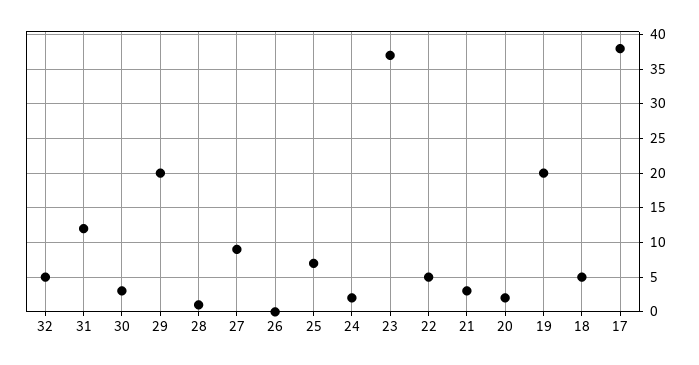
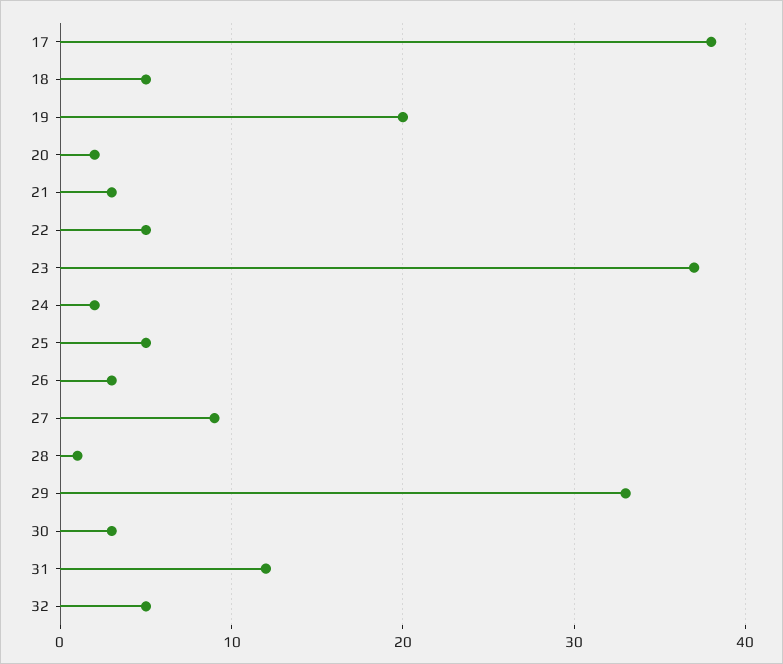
29: 20 -> 33
26: 0 -> 3
25: 7 -> 5

